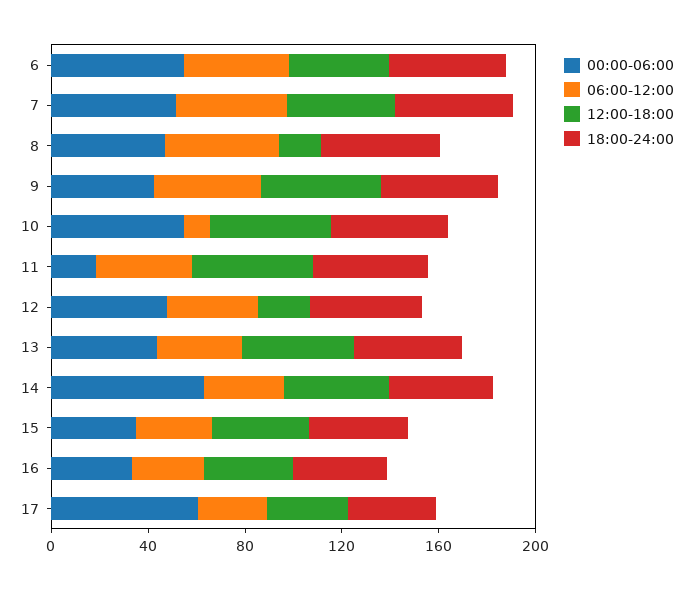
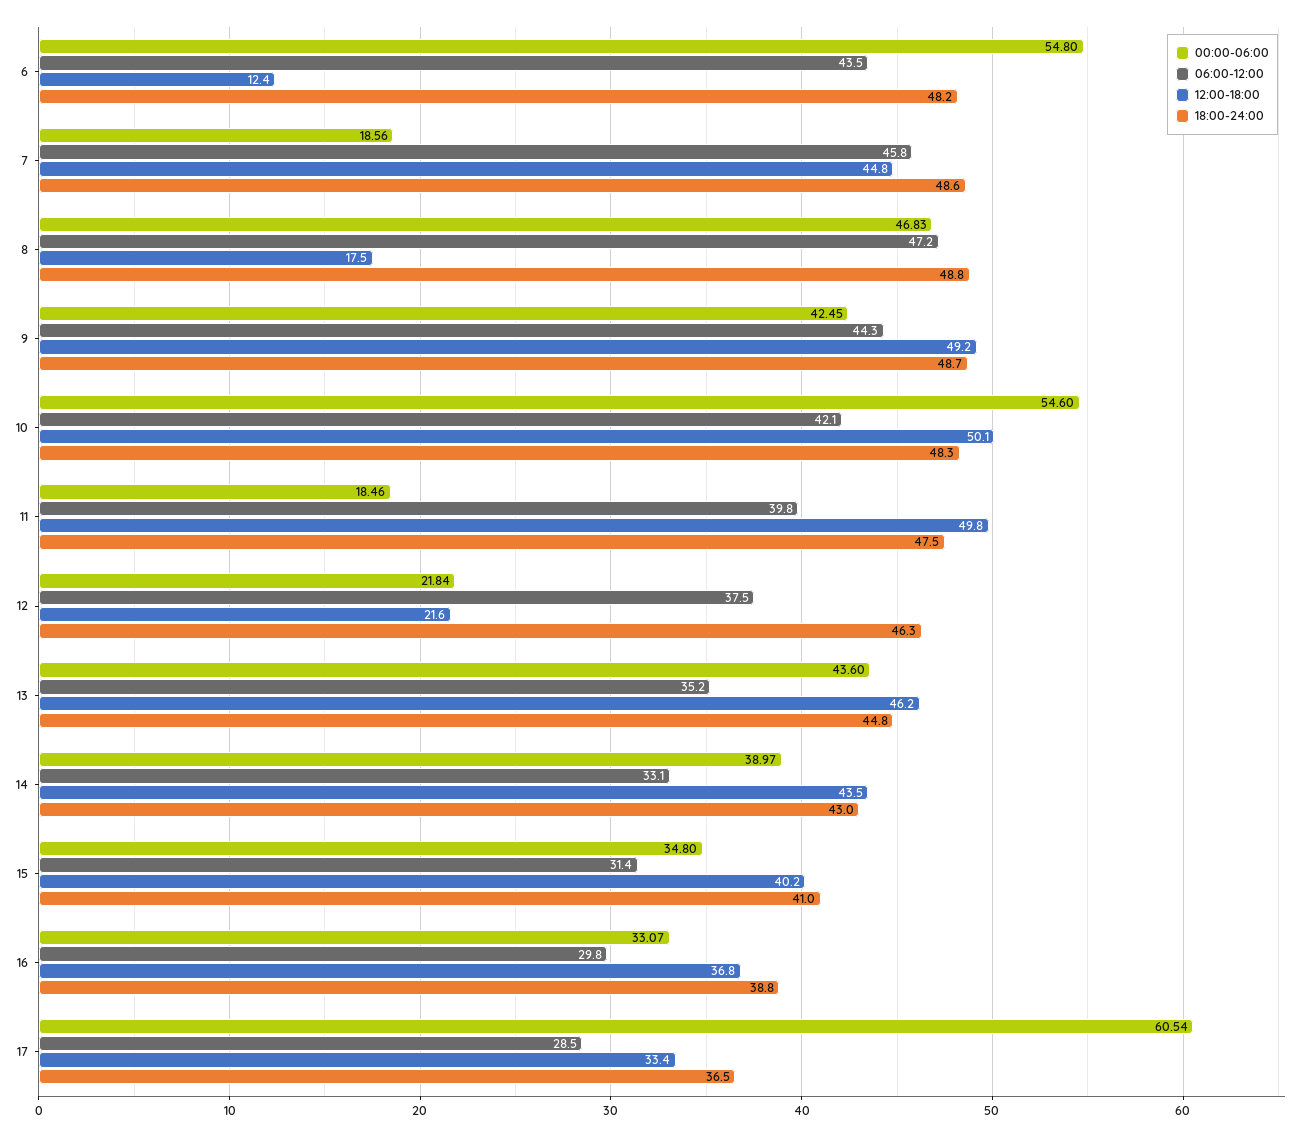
12:00-18:00, 6: 40 -> 12.4
00:00-06:00, 7: 50 -> 18.56
06:00-12:00, 10: 10 -> 42.1
00:00-06:00, 12: 50 -> 21.84
00:00-06:00, 14: 60 -> 38.97

